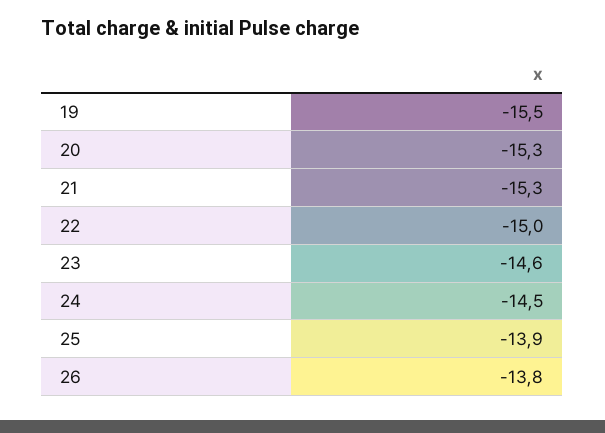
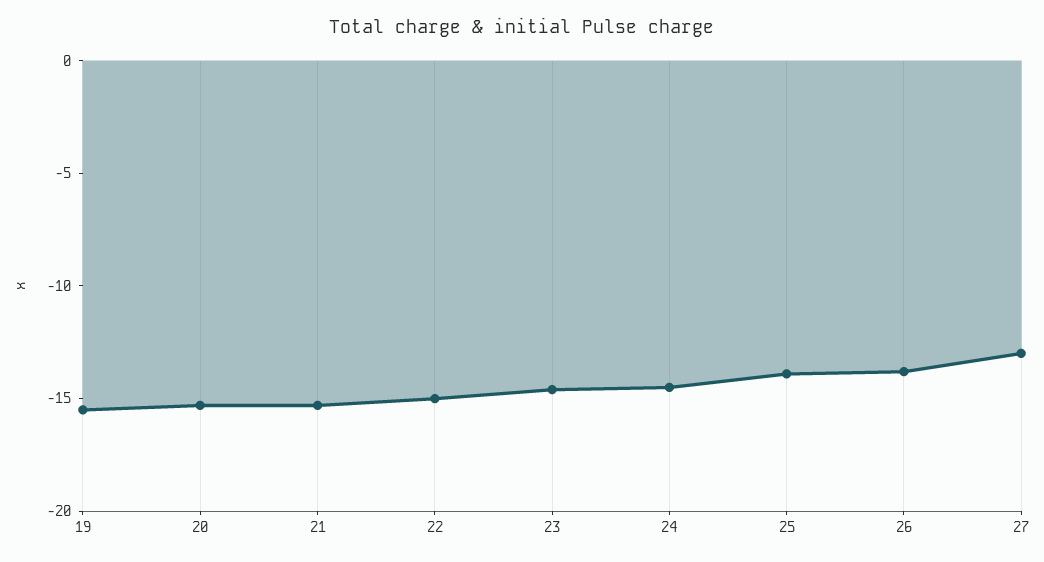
27: none -> -13

